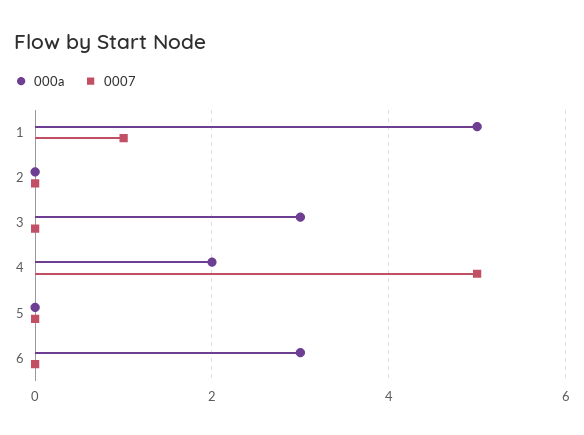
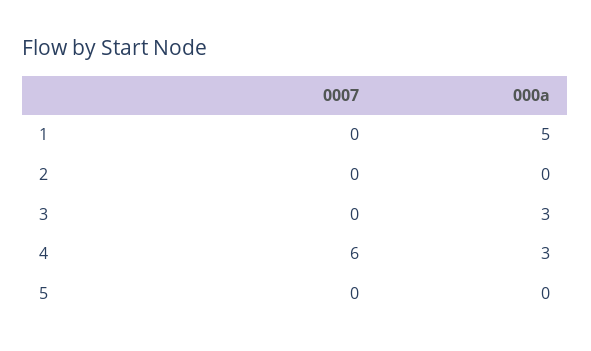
0007, 1: 1 -> 0
000a, 4: 2 -> 3
0007, 4: 5 -> 6
000a, 6: 3 -> none
0007, 6: 0 -> none

